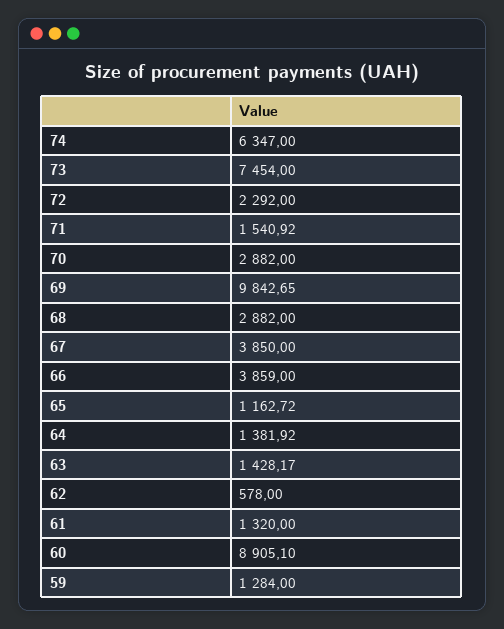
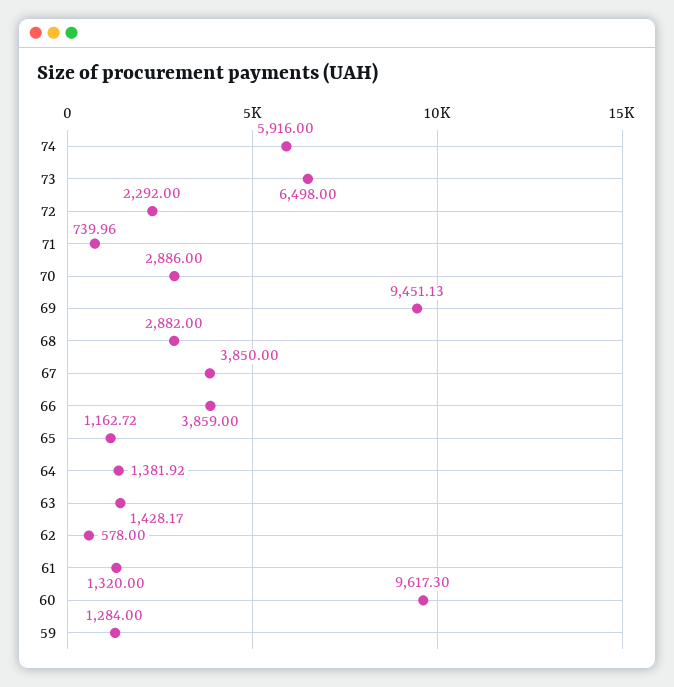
74: 6347 -> 5916
73: 7454 -> 6498
71: 1540.92 -> 739.96
70: 2882 -> 2886
69: 9842.65 -> 9451.13
60: 8905.1 -> 9617.3

